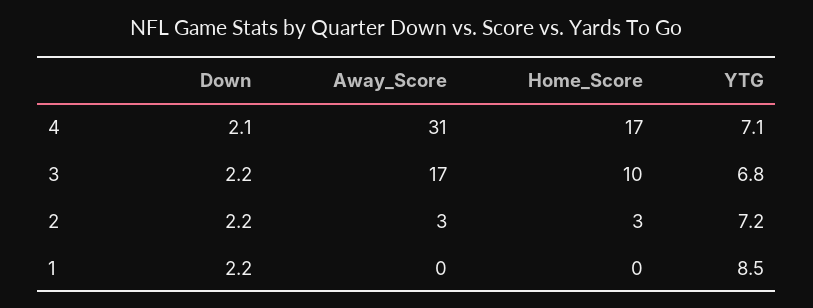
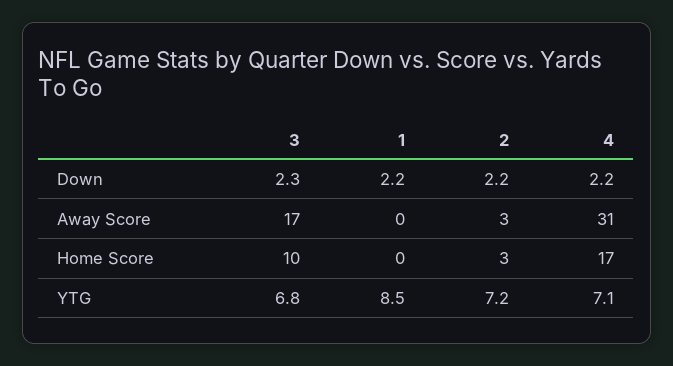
Down, 4: 2.1 -> 2.2
Down, 3: 2.2 -> 2.3

